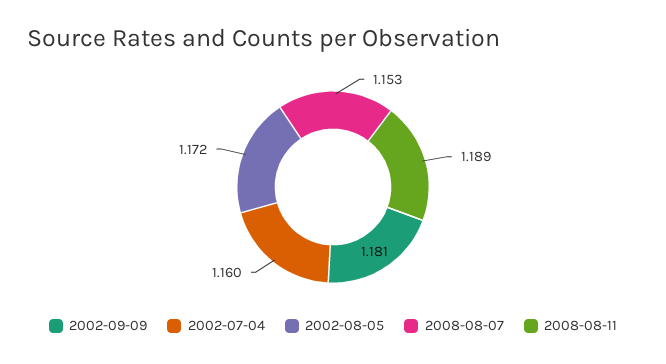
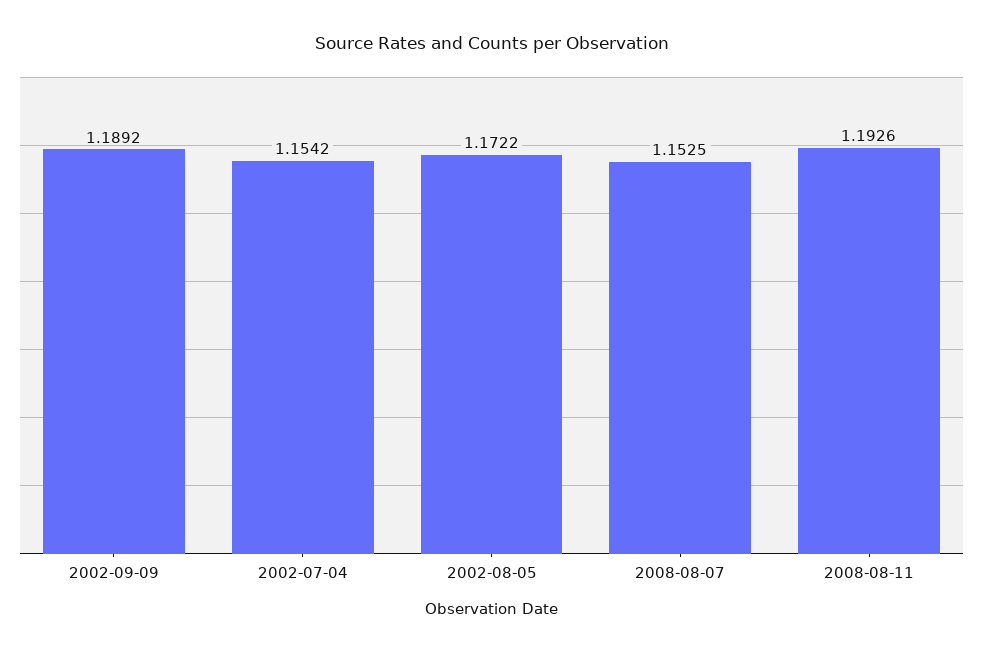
2002-09-09: 1.181 -> 1.1892
2002-07-04: 1.16 -> 1.1542
2008-08-11: 1.189 -> 1.1926

